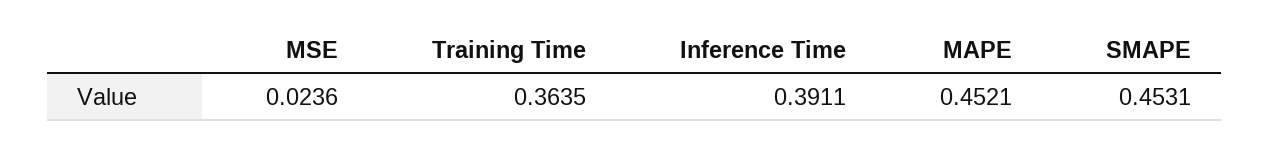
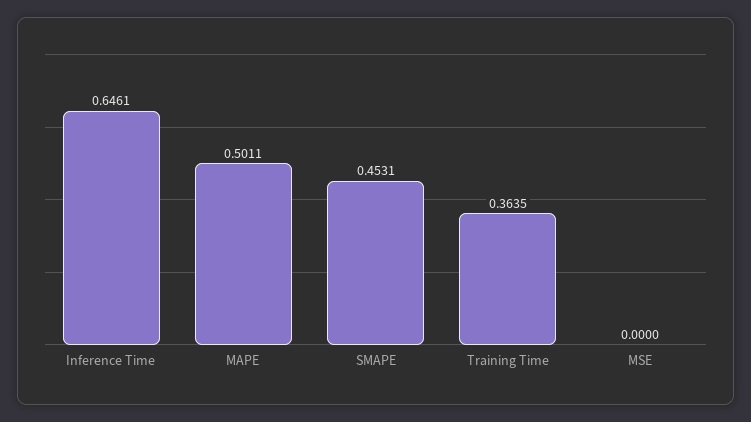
MSE: 0.0236 -> 0
Inference Time: 0.3911 -> 0.6461
MAPE: 0.4521 -> 0.5011

